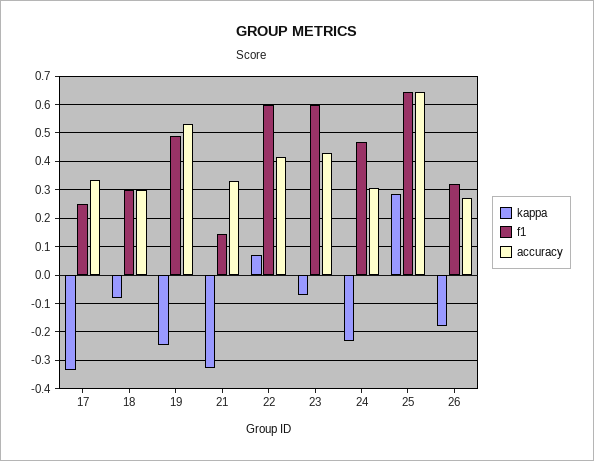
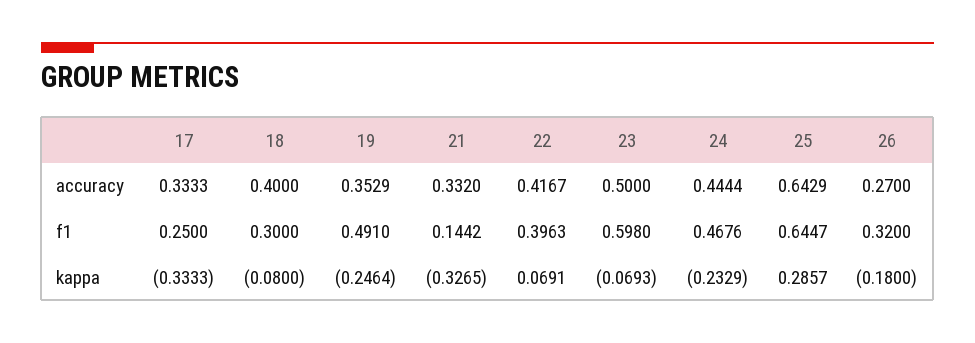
accuracy, 18: 0.3 -> 0.4
accuracy, 19: 0.525 -> 0.3529
f1, 22: 0.6 -> 0.3963
accuracy, 23: 0.425 -> 0.5
accuracy, 24: 0.3 -> 0.4444

